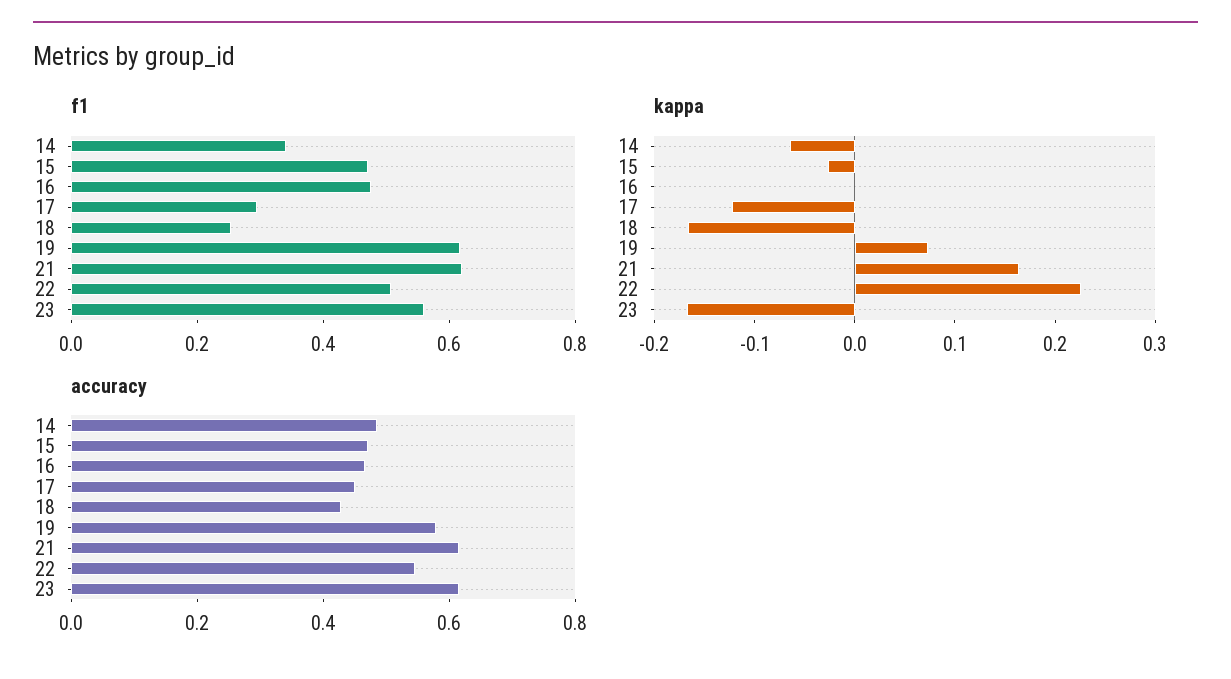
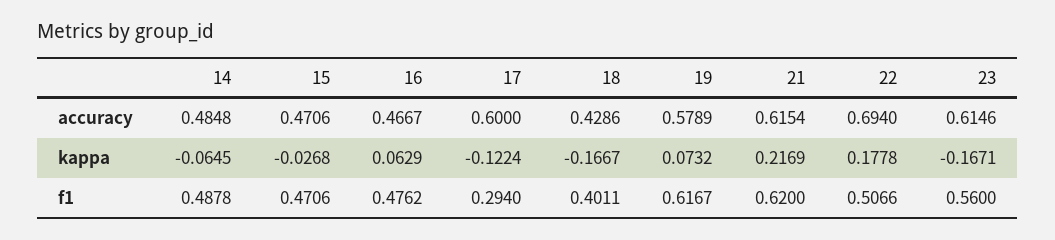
f1, 14: 0.35 -> 0.4878
f1, 18: 0.25 -> 0.4011
kappa, 16: 0 -> 0.0629
kappa, 21: 0.16 -> 0.2169
kappa, 22: 0.22 -> 0.1778
accuracy, 17: 0.45 -> 0.6
accuracy, 22: 0.55 -> 0.694

